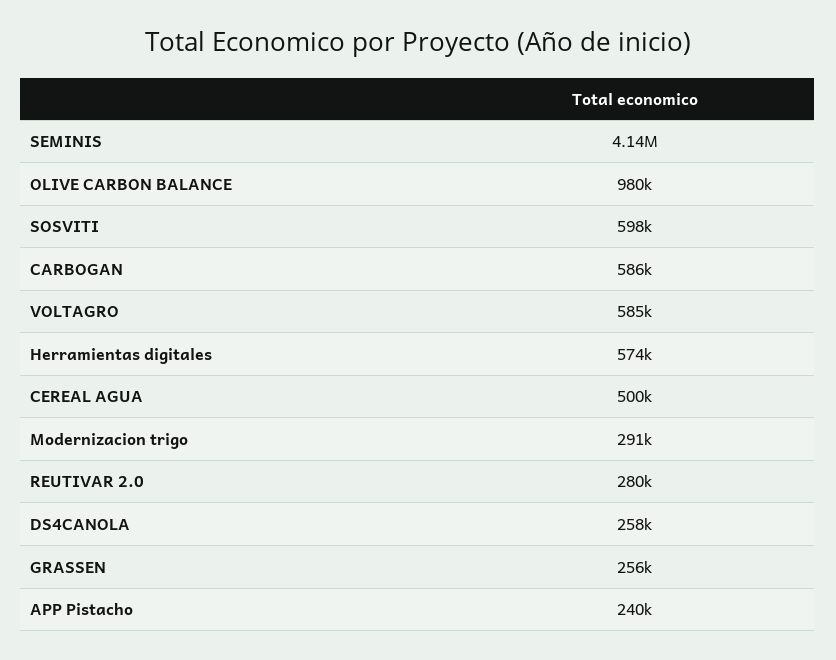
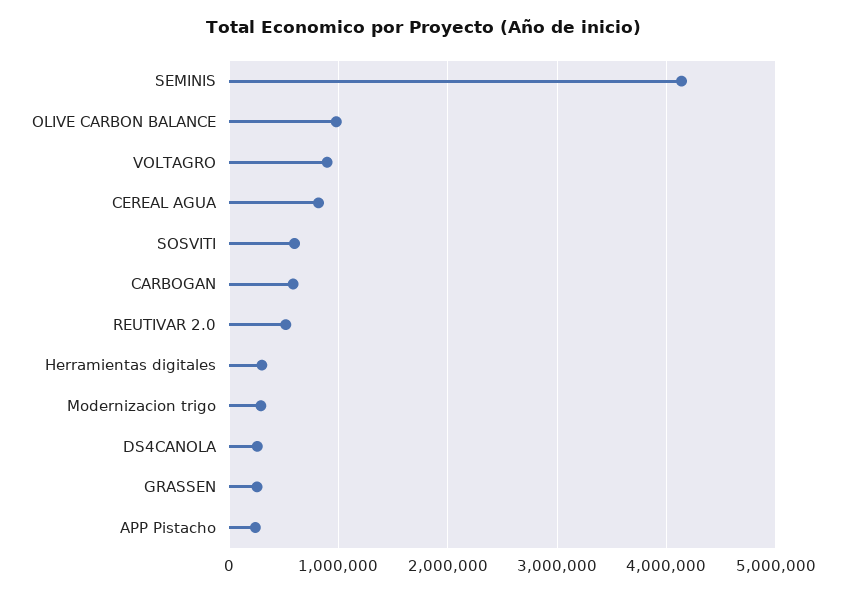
VOLTAGRO: 585000 -> 900000
Herramientas digitales: 574000 -> 300000
CEREAL AGUA: 500000 -> 800000
REUTIVAR 2.0: 280000 -> 500000

